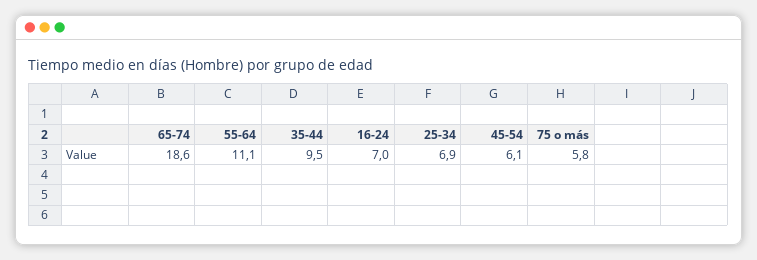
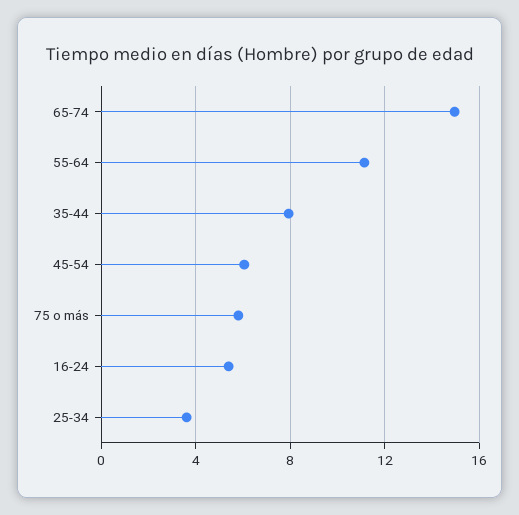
65-74: 18.6 -> 15
35-44: 9.5 -> 8
16-24: 7 -> 5.5
25-34: 6.9 -> 3.5

